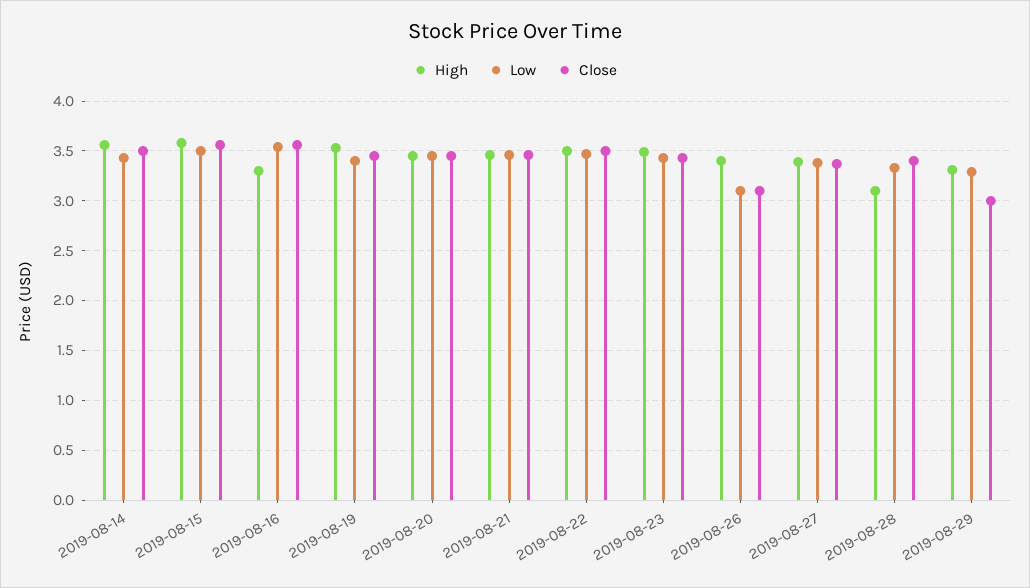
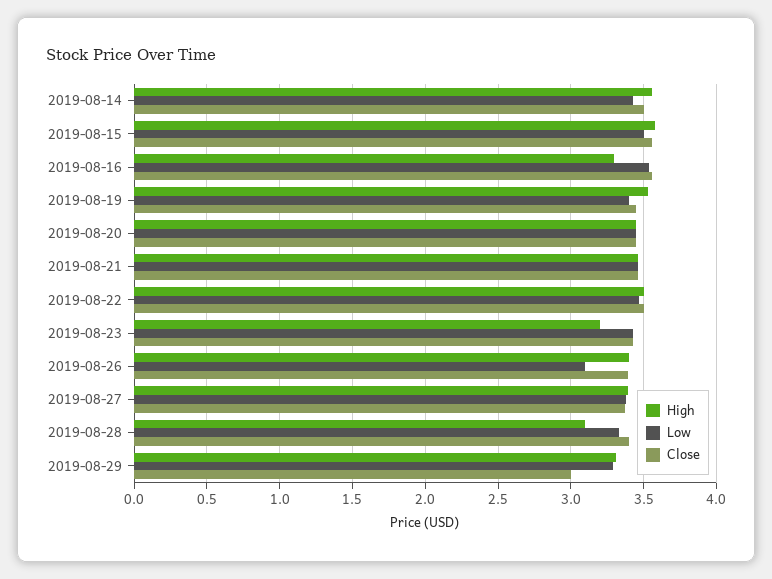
High, 2019-08-23: 3.5 -> 3.2
Close, 2019-08-26: 3.1 -> 3.4

